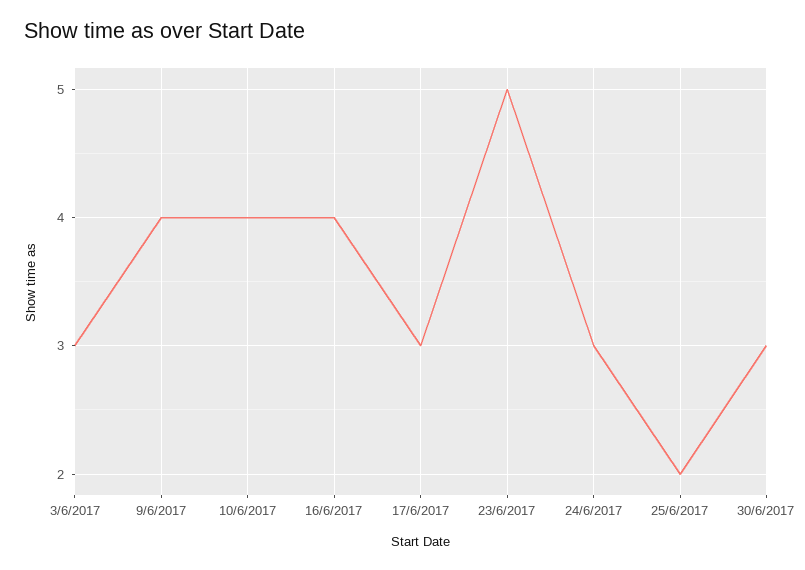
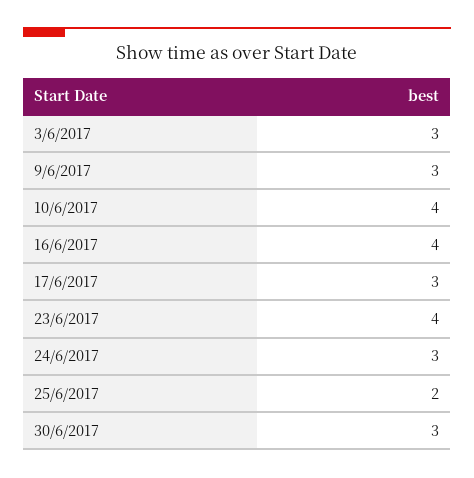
9/6/2017: 4 -> 3
23/6/2017: 5 -> 4

